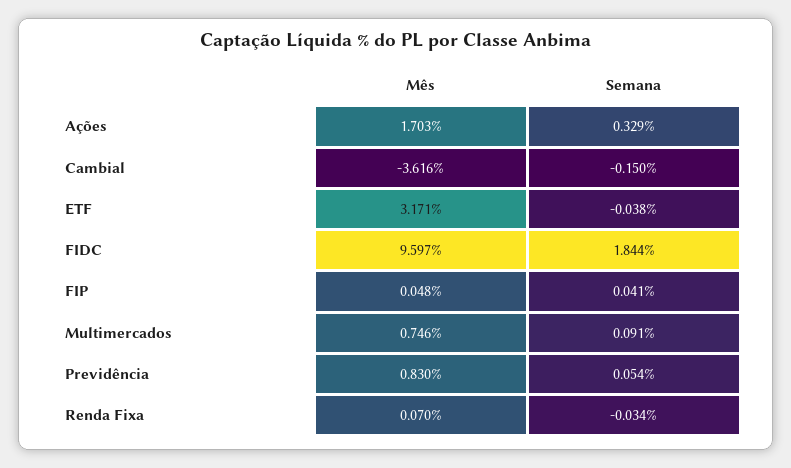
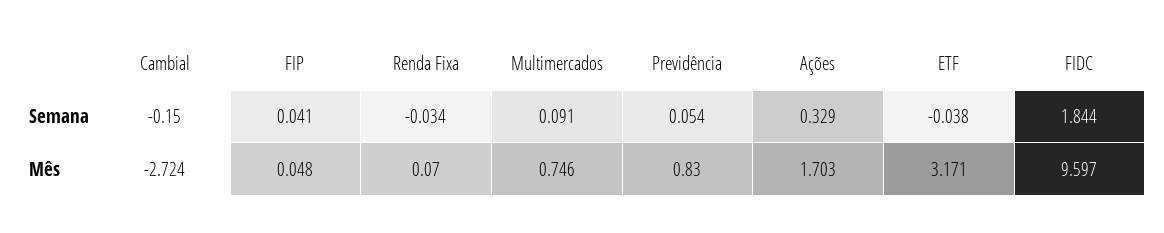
Mês, Cambial: -3.616 -> -2.724

